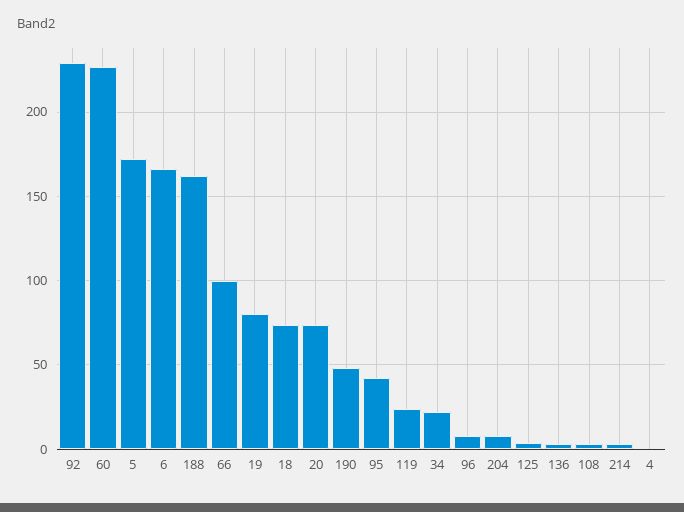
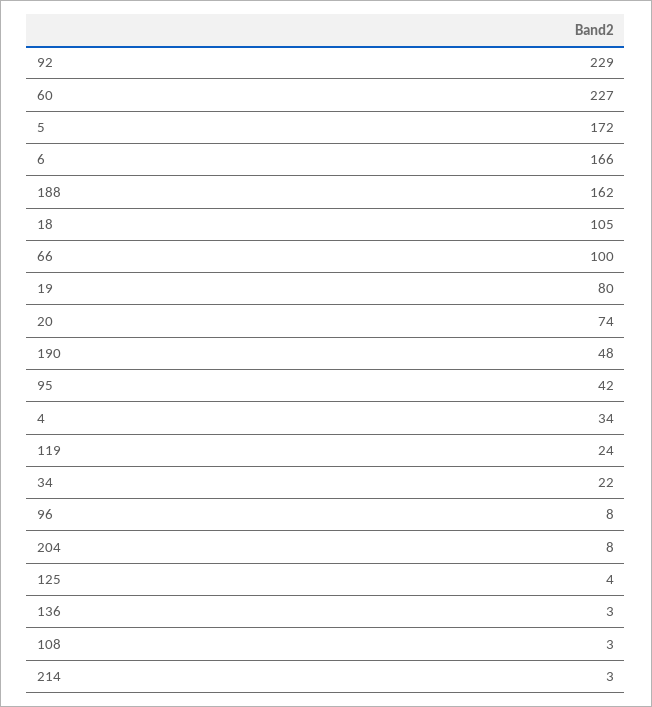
18: 75 -> 105
4: 0 -> 34

